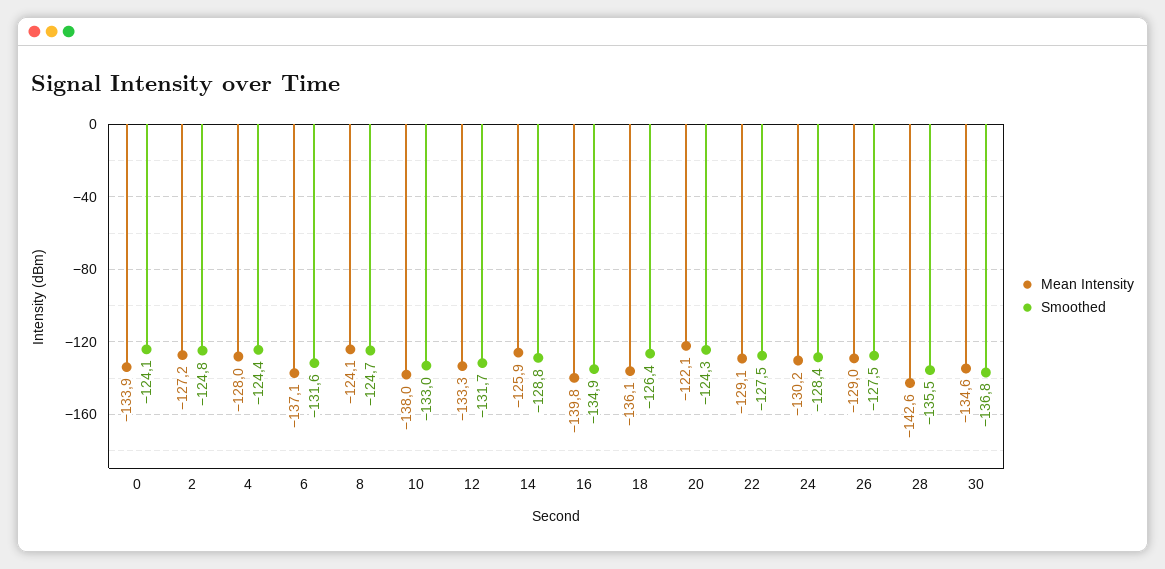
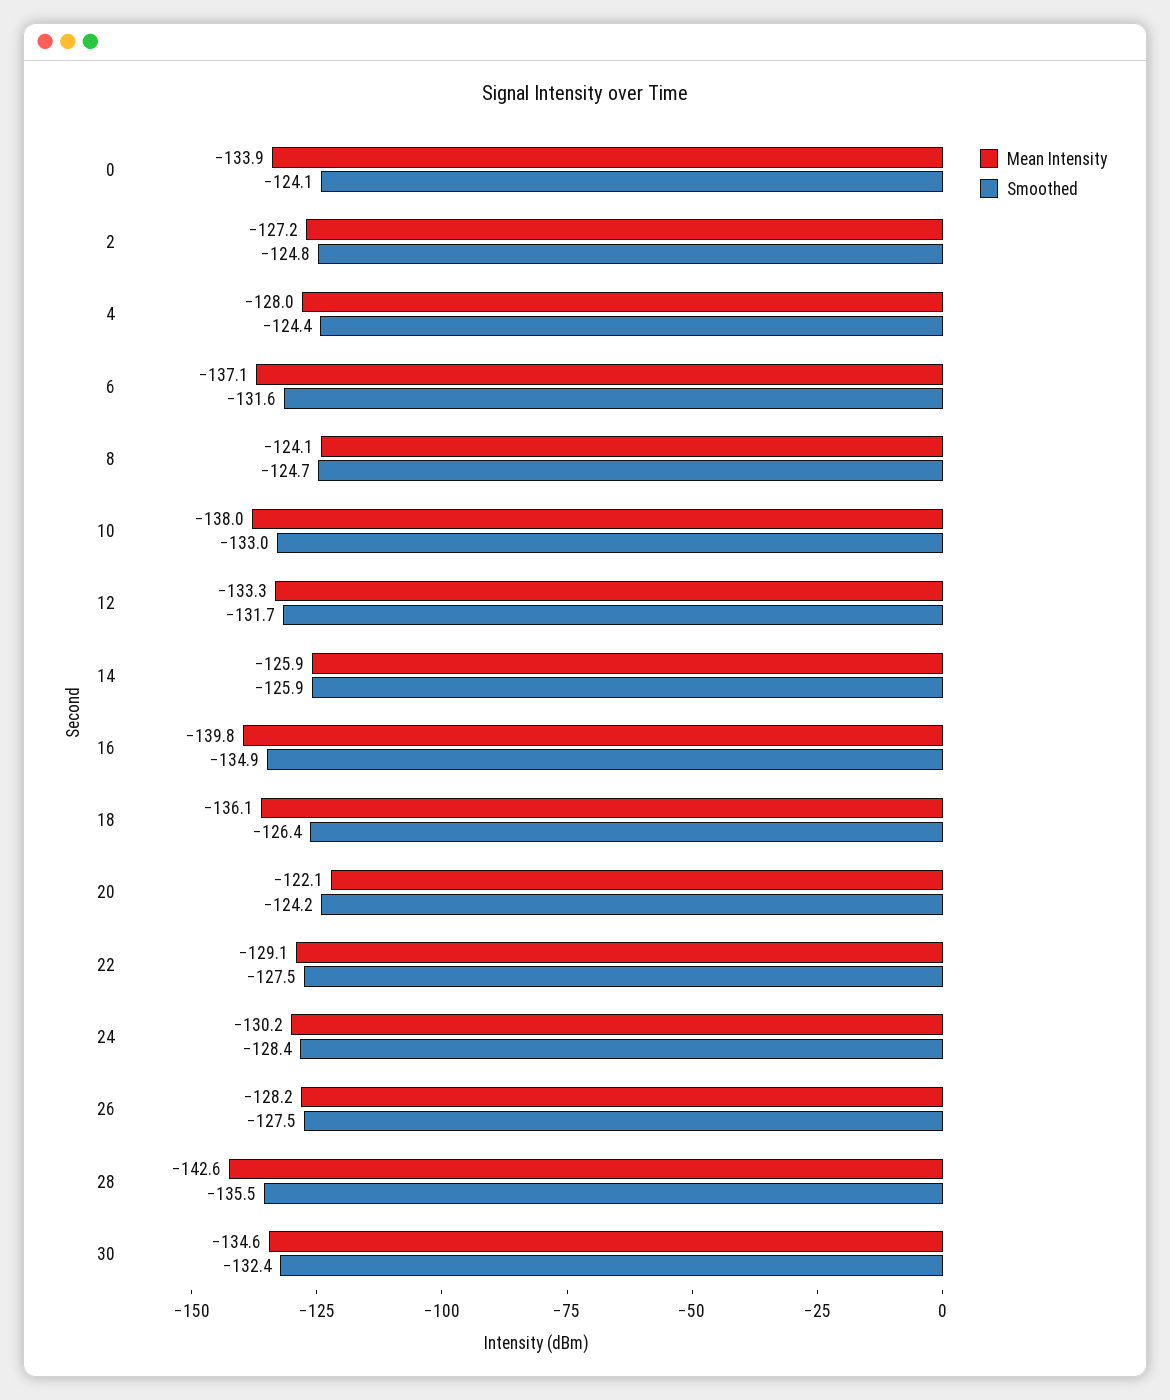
Smoothed, 14: -128.8 -> -125.9
Smoothed, 20: -124.3 -> -124.2
Mean Intensity, 26: -129 -> -128.2
Smoothed, 30: -136.8 -> -132.4

